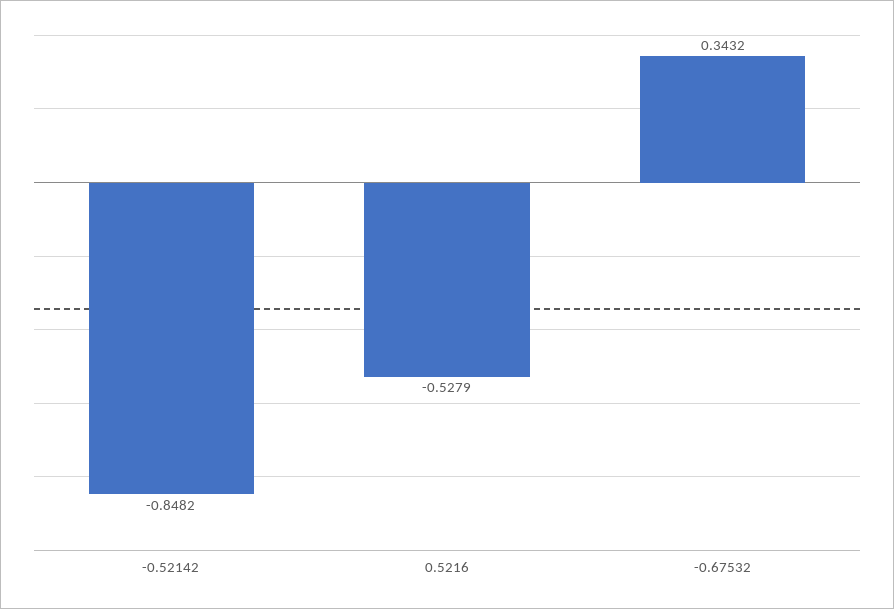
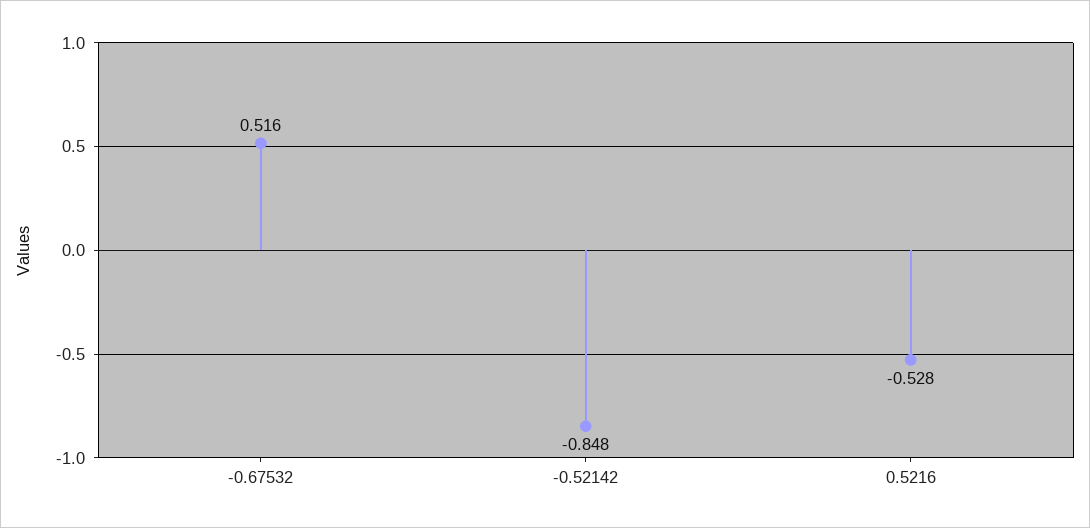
-0.67532: 0.3432 -> 0.516

